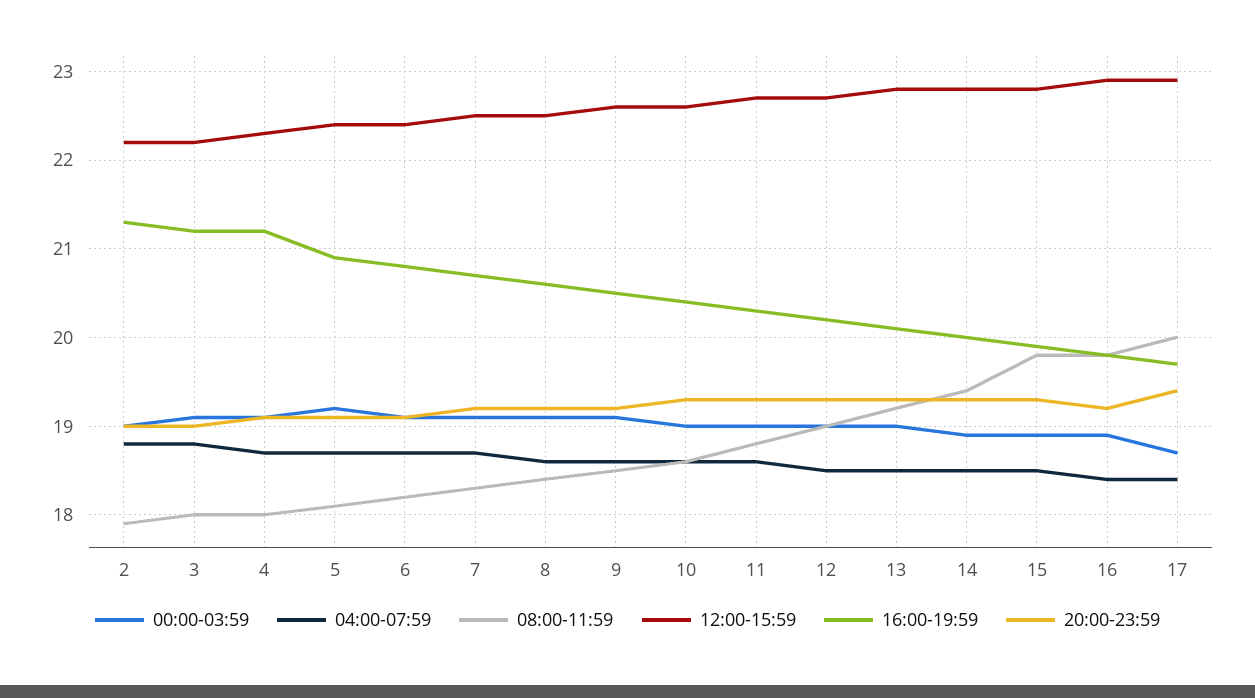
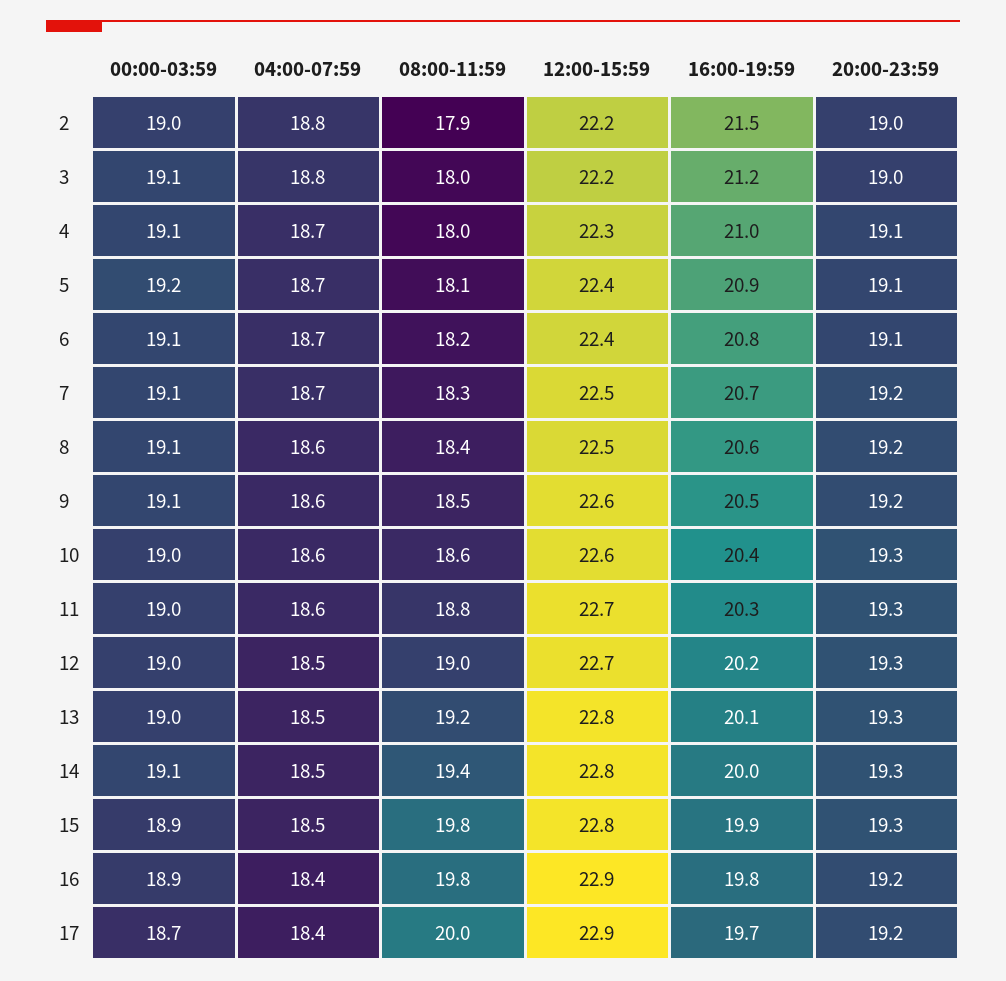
16:00-19:59, 2: 21.3 -> 21.5
16:00-19:59, 4: 21.2 -> 21
00:00-03:59, 14: 18.9 -> 19.1
20:00-23:59, 17: 19.4 -> 19.2

